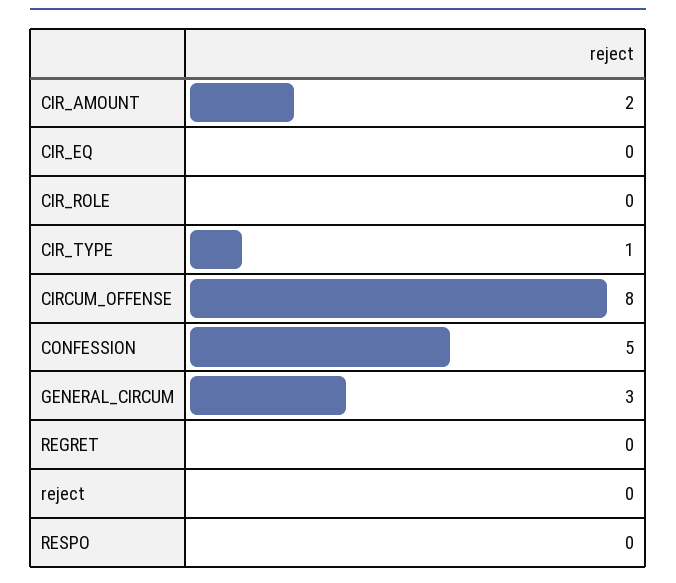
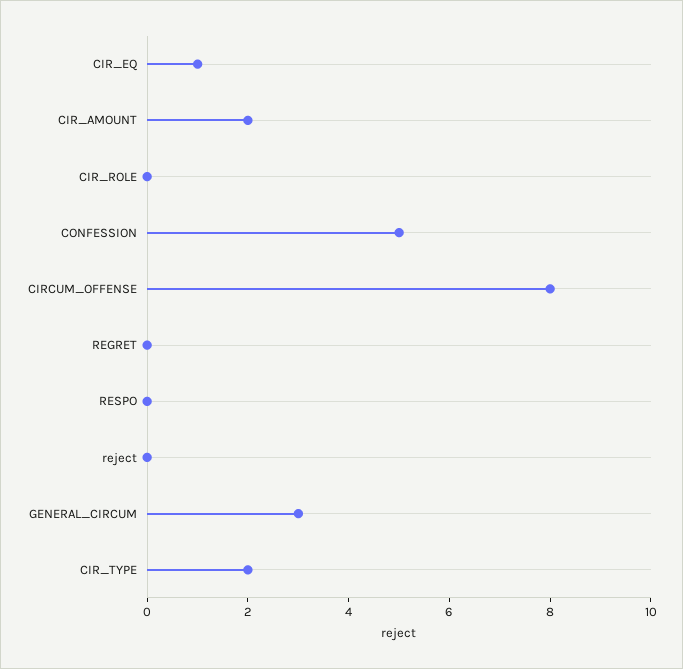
CIR_EQ: 0 -> 1
CIR_TYPE: 1 -> 2

